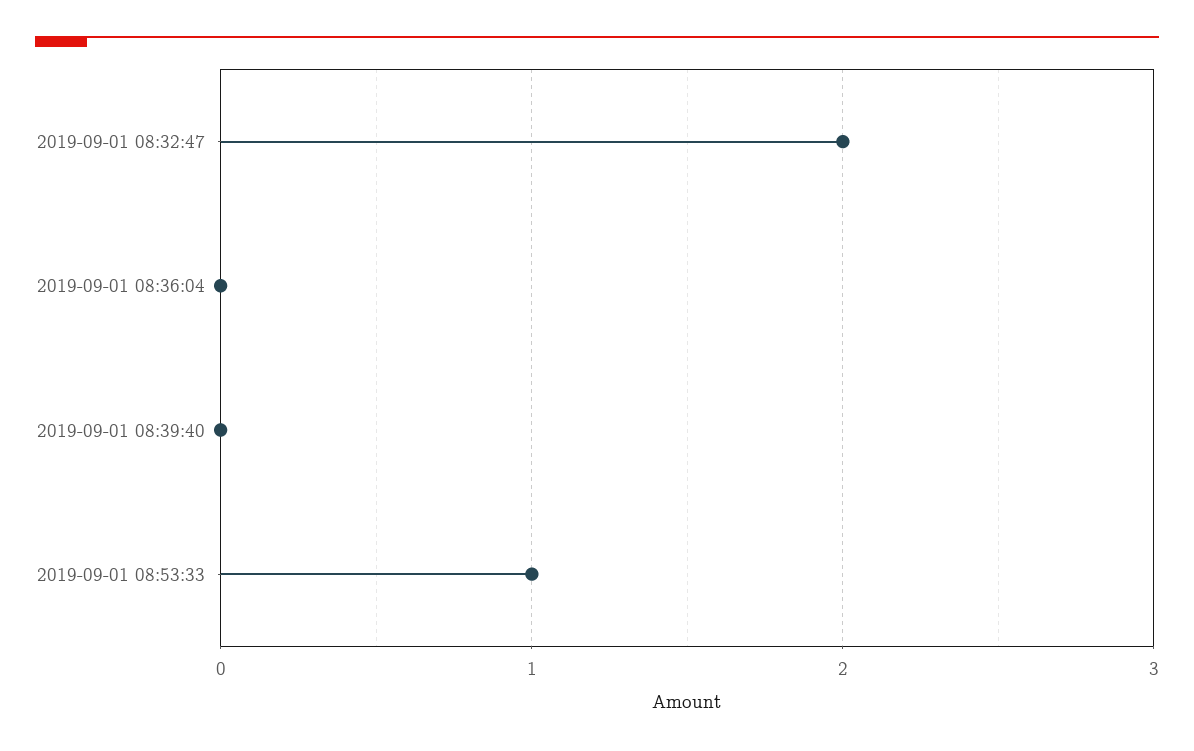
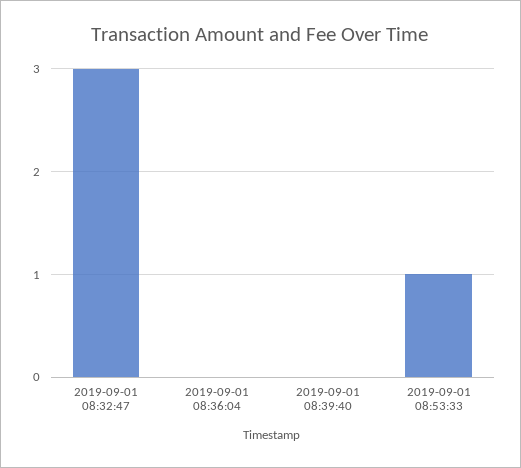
2019-09-01 08:32:47: 2 -> 3

